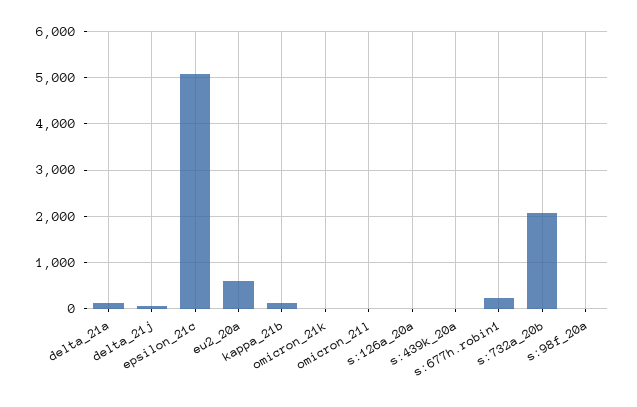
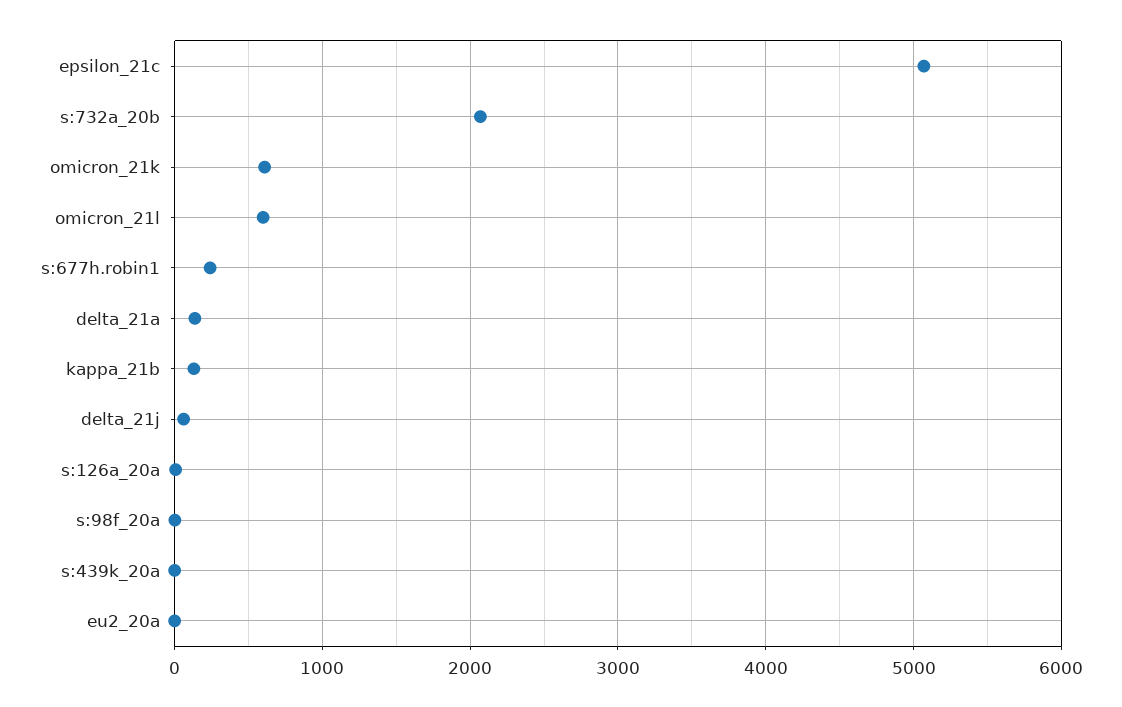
eu2_20a: 600 -> 0
omicron_21k: 0 -> 600
omicron_21l: 0 -> 600

